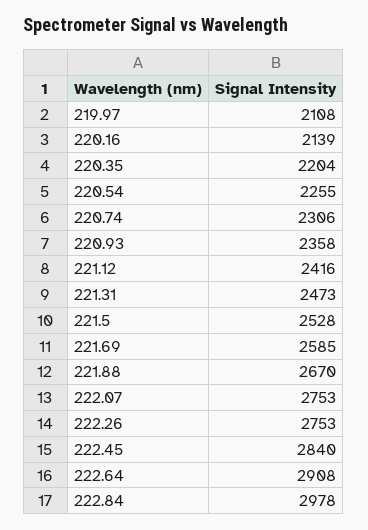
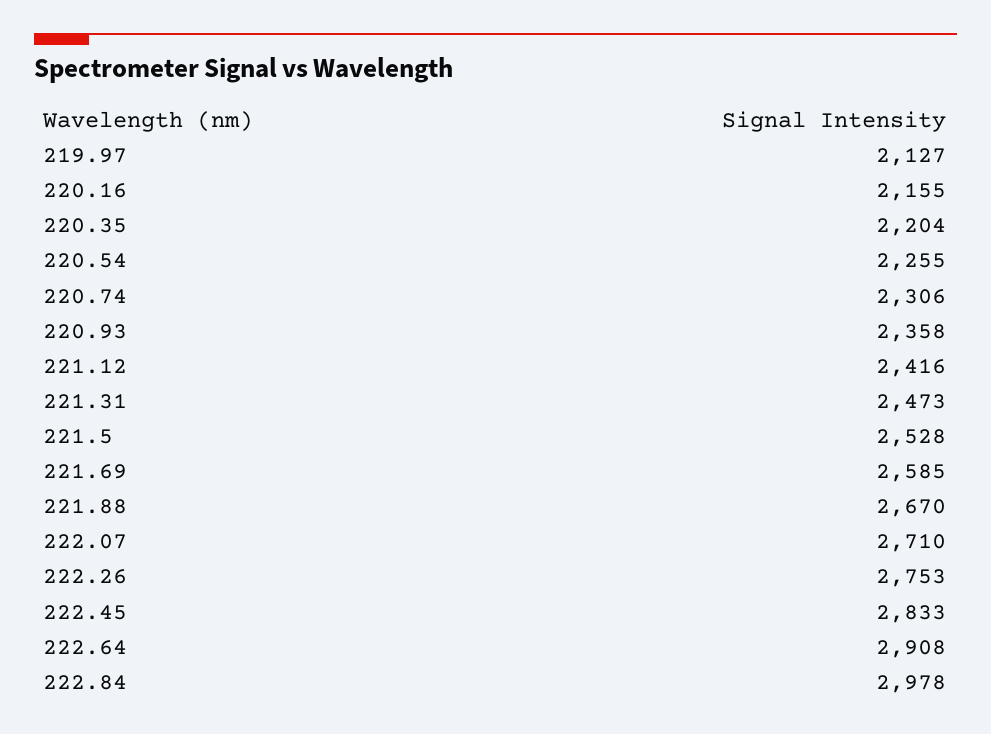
219.97: 2108 -> 2127
220.16: 2139 -> 2155
222.07: 2753 -> 2710
222.45: 2840 -> 2833

